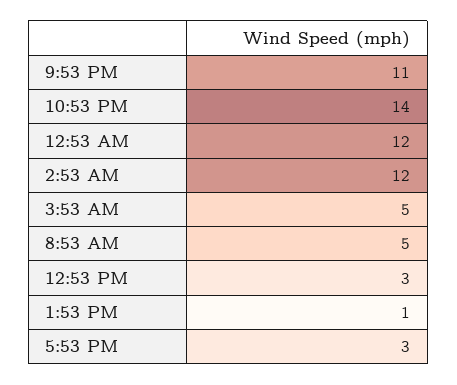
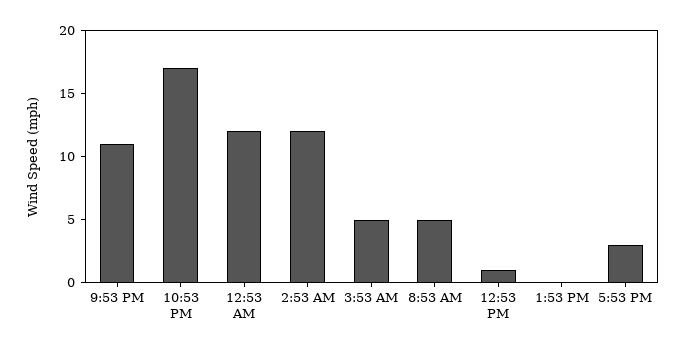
10:53 PM: 14 -> 17
12:53 PM: 3 -> 1
1:53 PM: 1 -> 0

